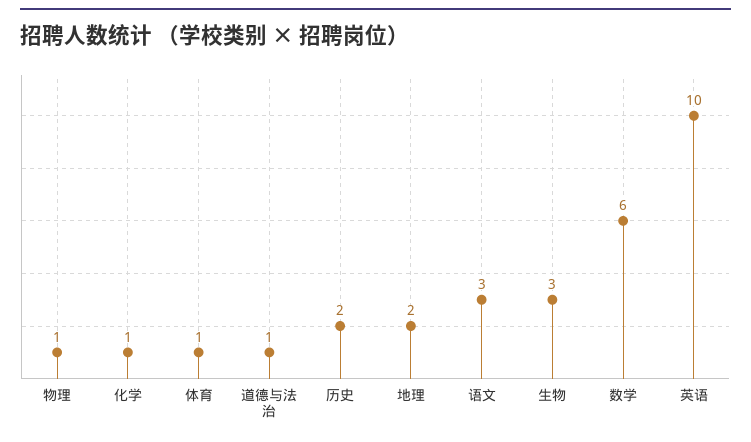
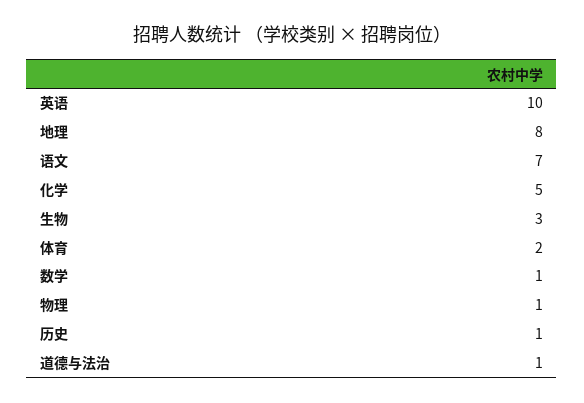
化学: 1 -> 5
体育: 1 -> 2
历史: 2 -> 1
地理: 2 -> 8
语文: 3 -> 7
数学: 6 -> 1

